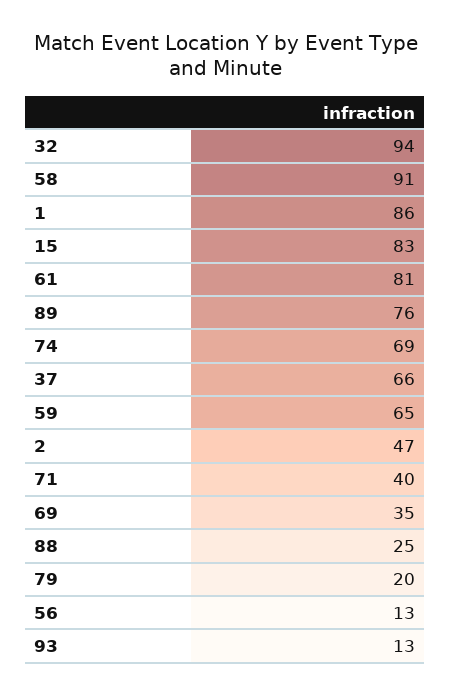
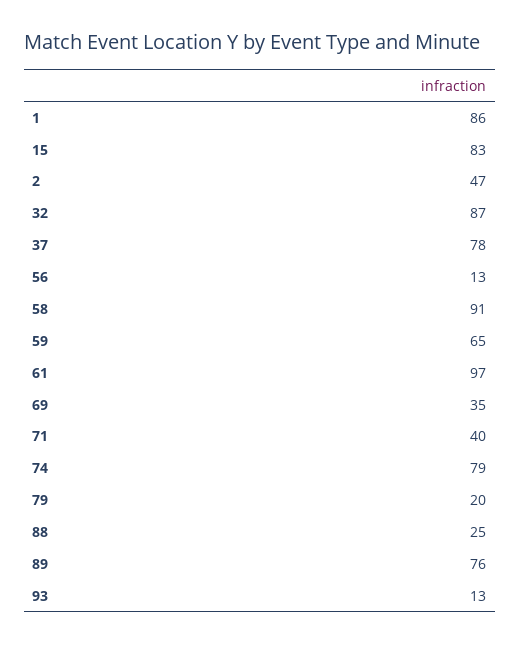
32: 94 -> 87
61: 81 -> 97
74: 69 -> 79
37: 66 -> 78

